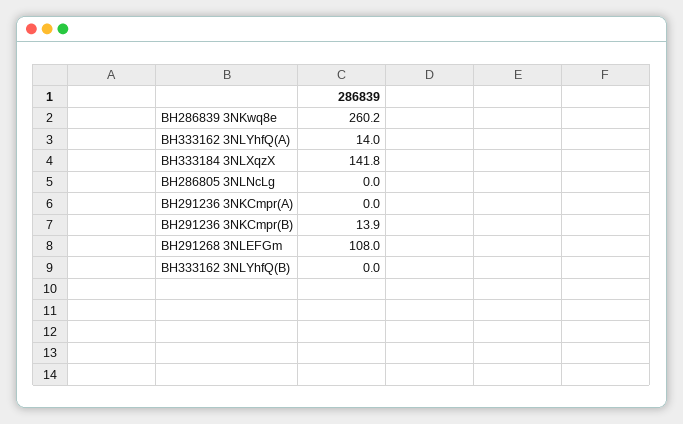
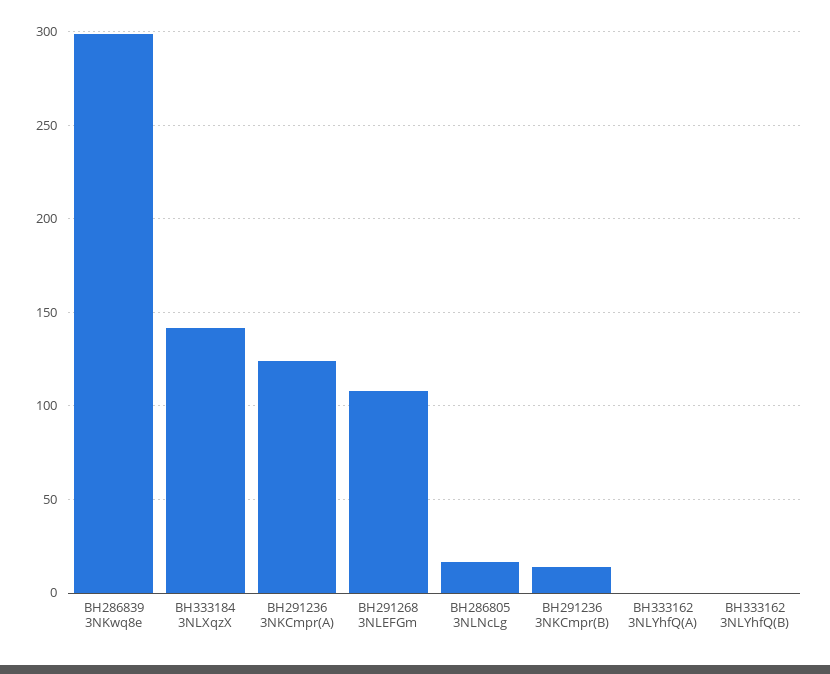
BH286839 3NKwq8e: 260.2 -> 300
BH333162 3NLYhfQ(A): 14 -> 0
BH286805 3NLNcLg: 0 -> 15
BH291236 3NKCmpr(A): 0 -> 125

